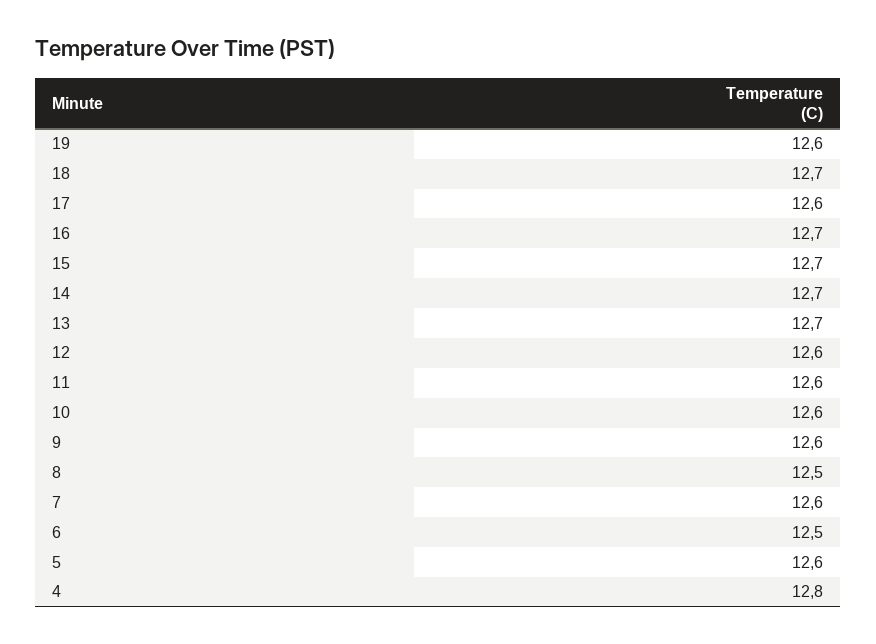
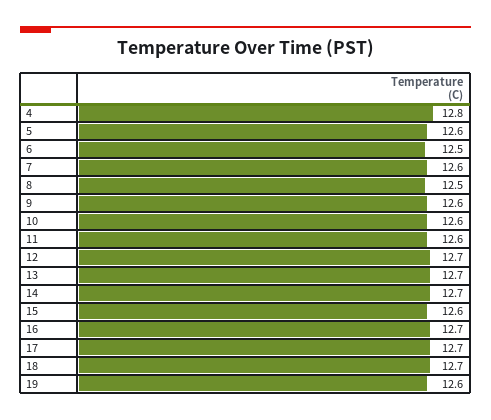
17: 12.6 -> 12.7
15: 12.7 -> 12.6
12: 12.6 -> 12.7

